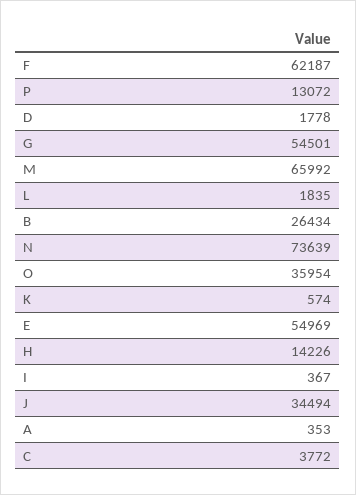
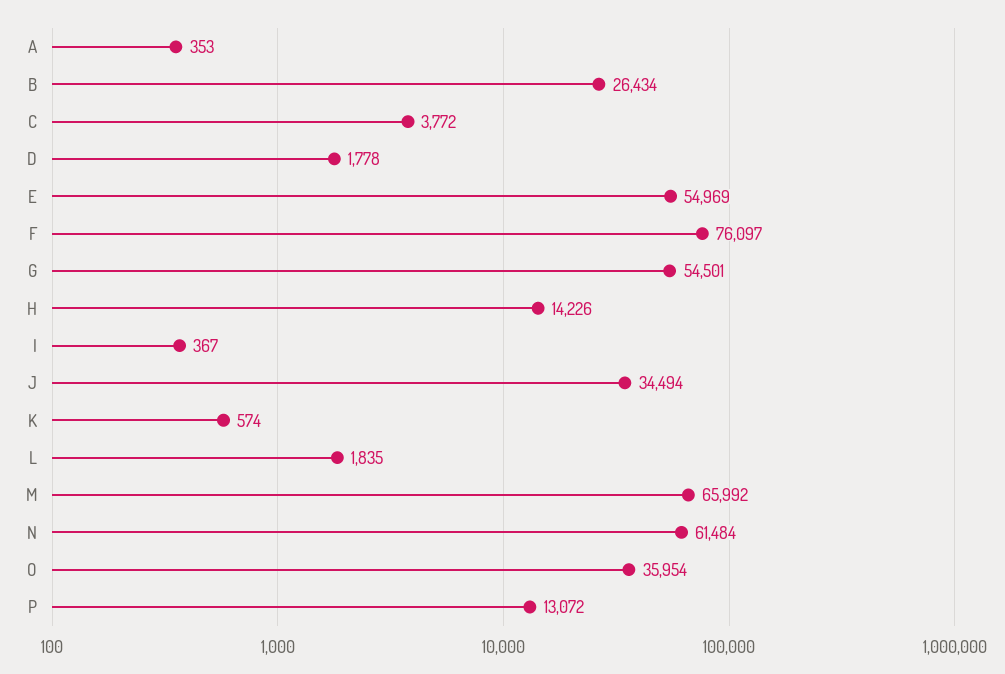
F: 62187 -> 76097
N: 73639 -> 61484

